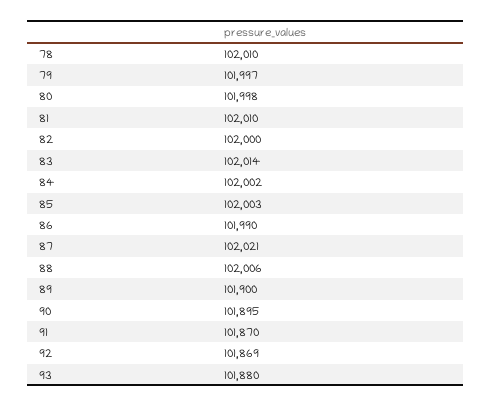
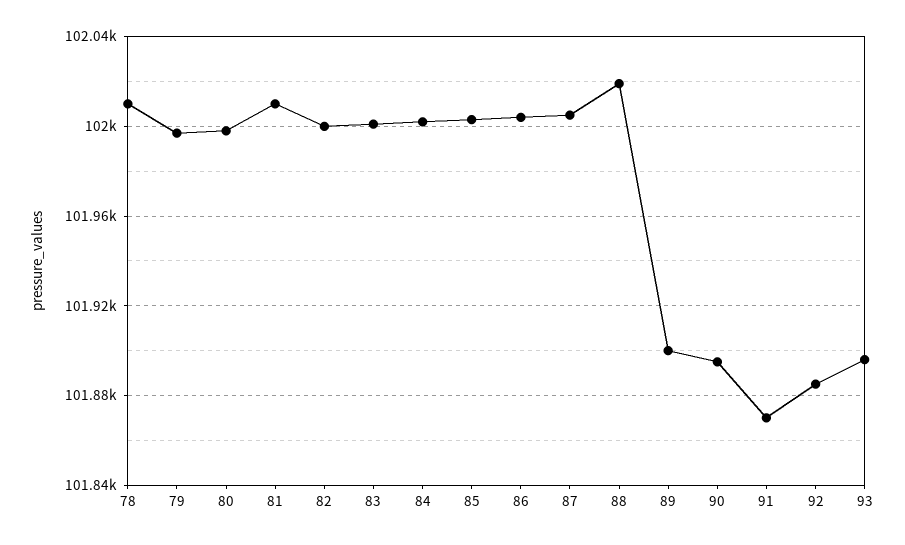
83: 102014 -> 102000
86: 101990 -> 102005
87: 102021 -> 102005
88: 102006 -> 102020
92: 101869 -> 101885
93: 101880 -> 101895

